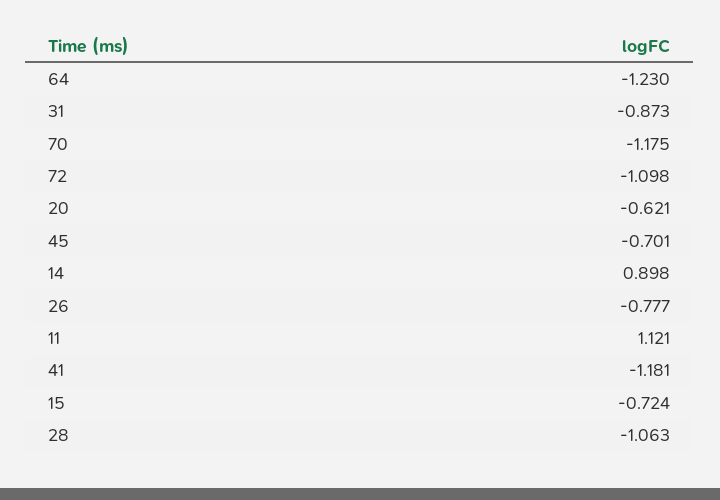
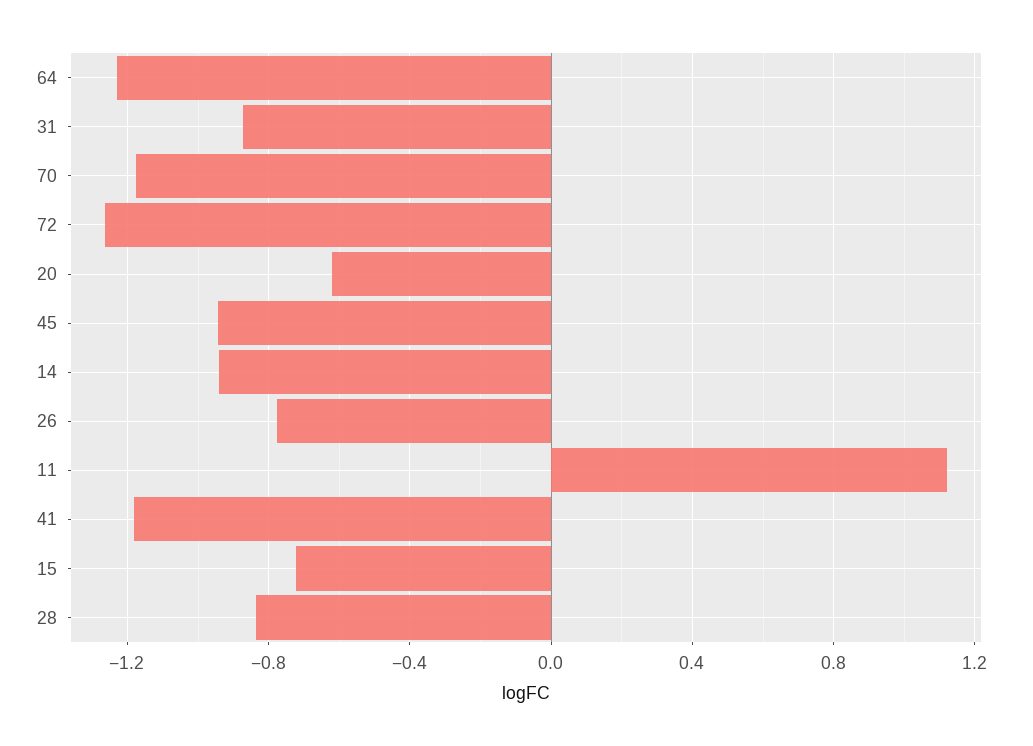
72: -1.098 -> -1.25
45: -0.701 -> -0.95
14: 0.898 -> -0.95
28: -1.063 -> -0.85

